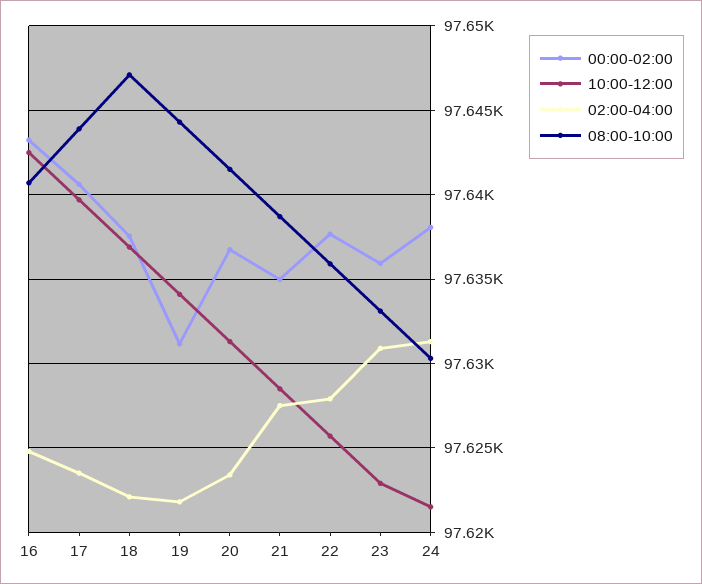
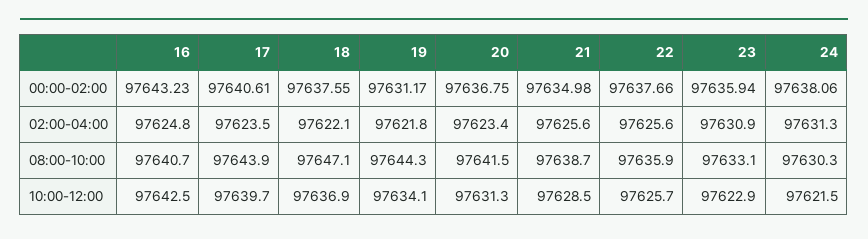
02:00-04:00, 21: 97627.5 -> 97625.6
02:00-04:00, 22: 97628 -> 97625.6

